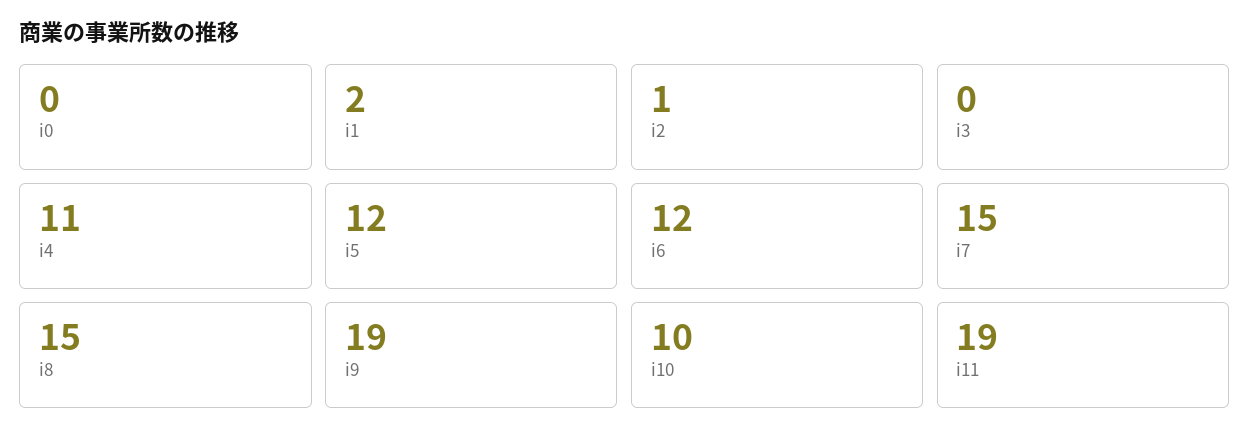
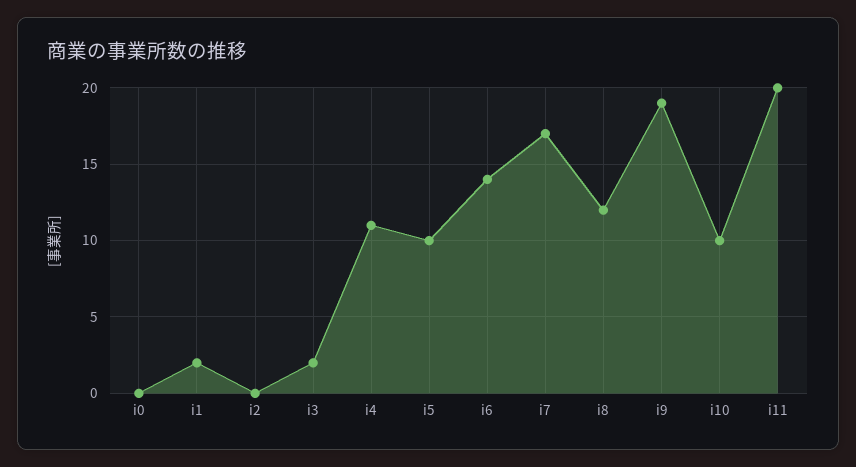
i2: 1 -> 0
i3: 0 -> 2
i5: 12 -> 10
i6: 12 -> 14
i7: 15 -> 17
i8: 15 -> 12
i11: 19 -> 20

